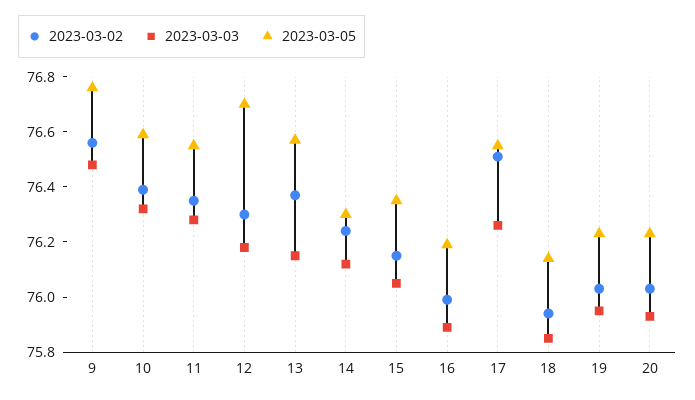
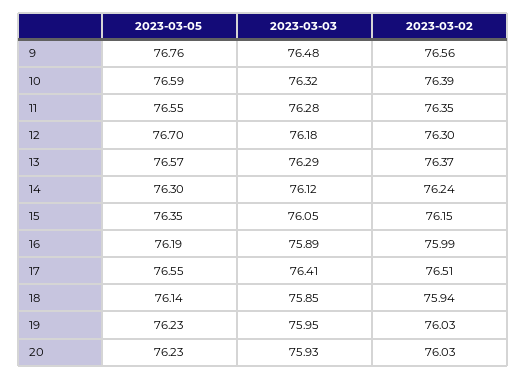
2023-03-03, 13: 76.15 -> 76.29
2023-03-03, 17: 76.25 -> 76.41

